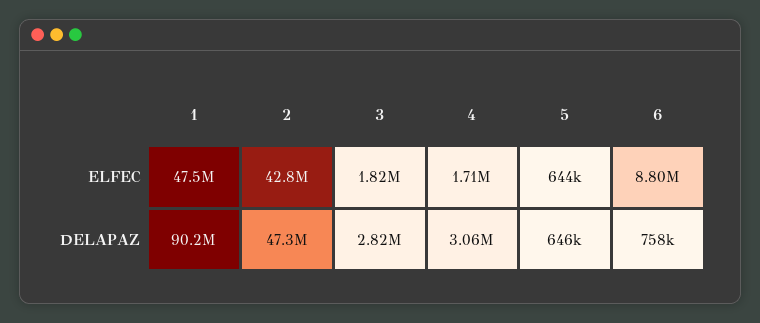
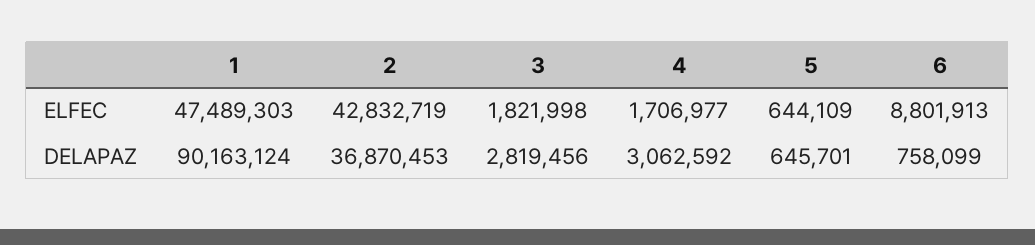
2, DELAPAZ: 47300000 -> 36870453

